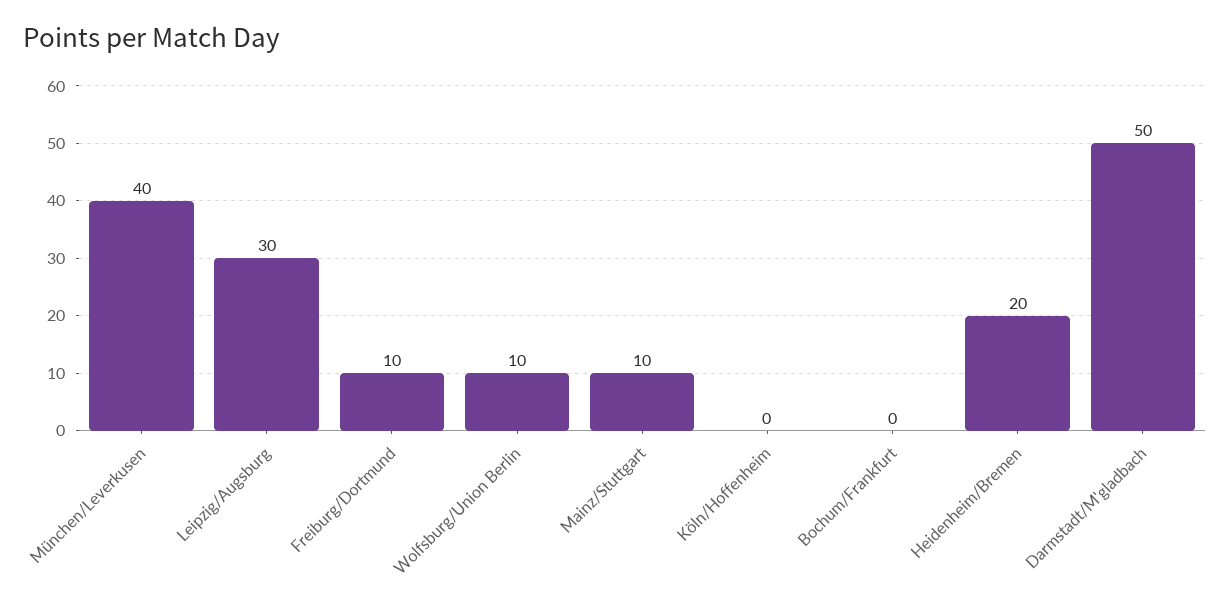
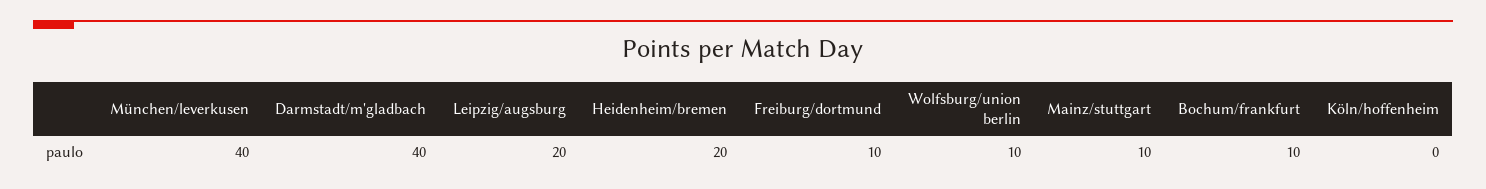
Leipzig/Augsburg: 30 -> 20
Bochum/Frankfurt: 0 -> 10
Darmstadt/M'gladbach: 50 -> 40

